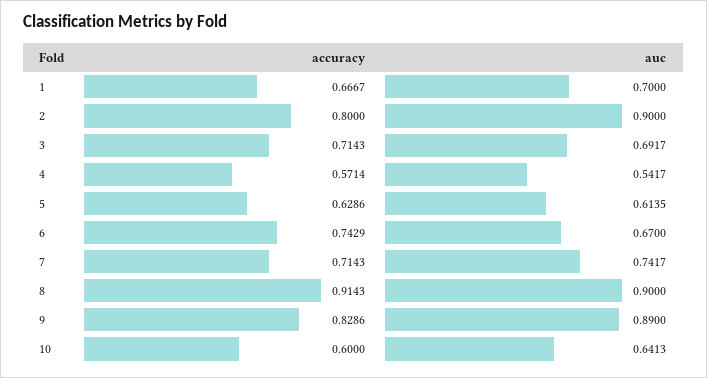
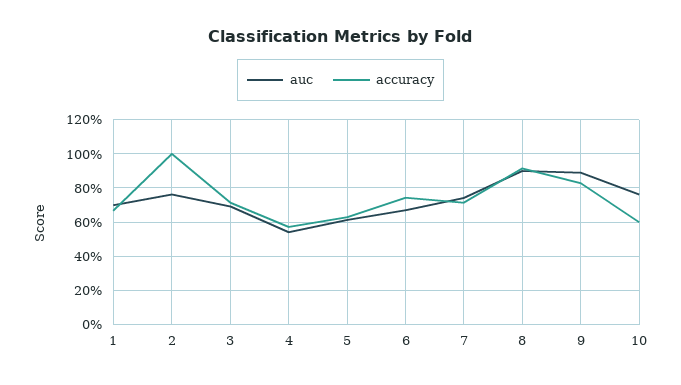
accuracy, 2: 0.8 -> 1
auc, 2: 0.9 -> 0.75
auc, 10: 0.6413 -> 0.75

